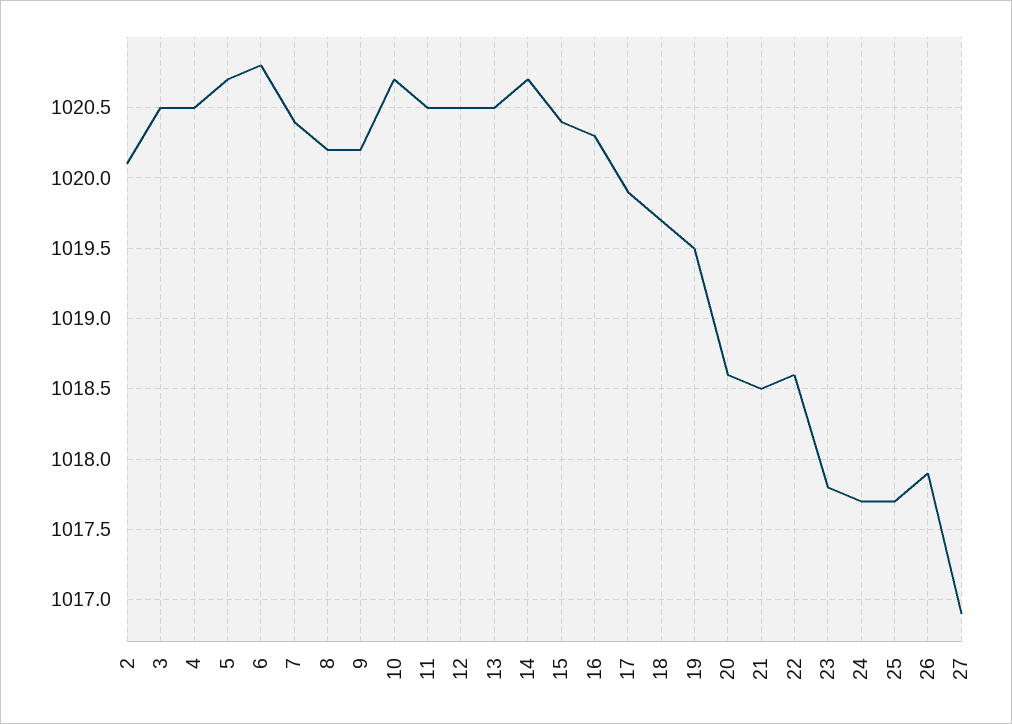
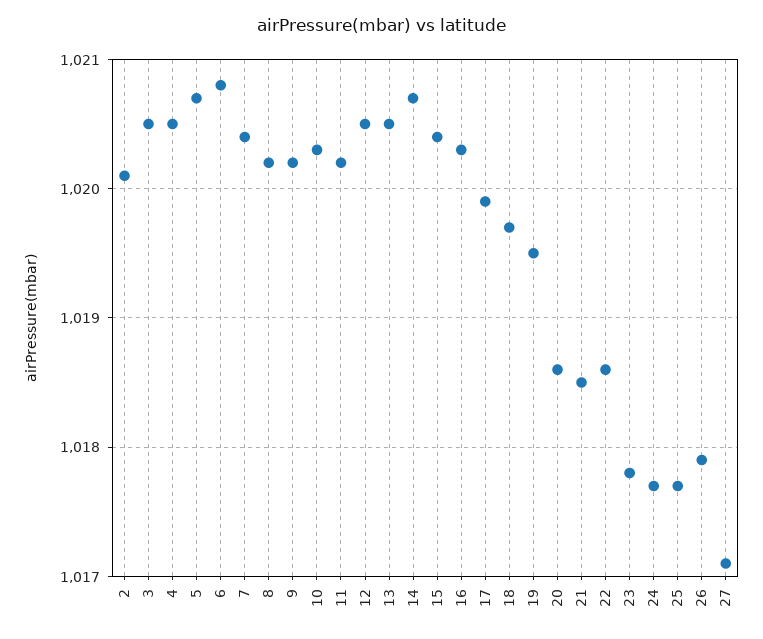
10: 1020.7 -> 1020.3
11: 1020.5 -> 1020.2
27: 1016.9 -> 1017.1

